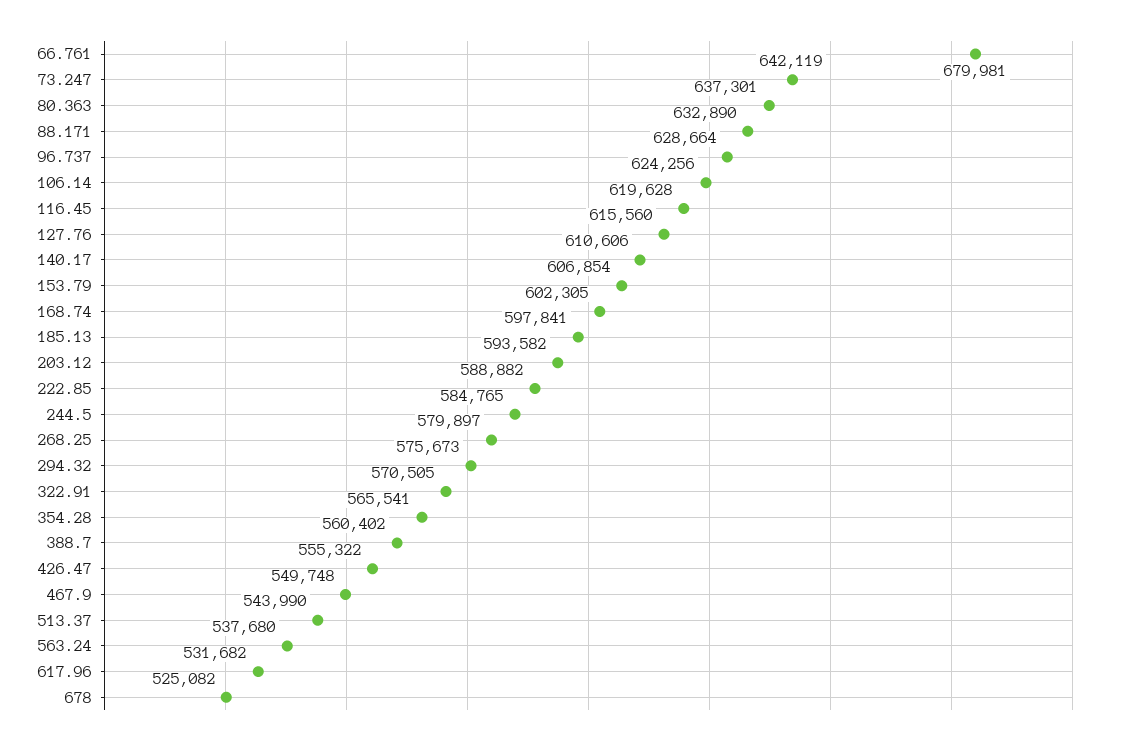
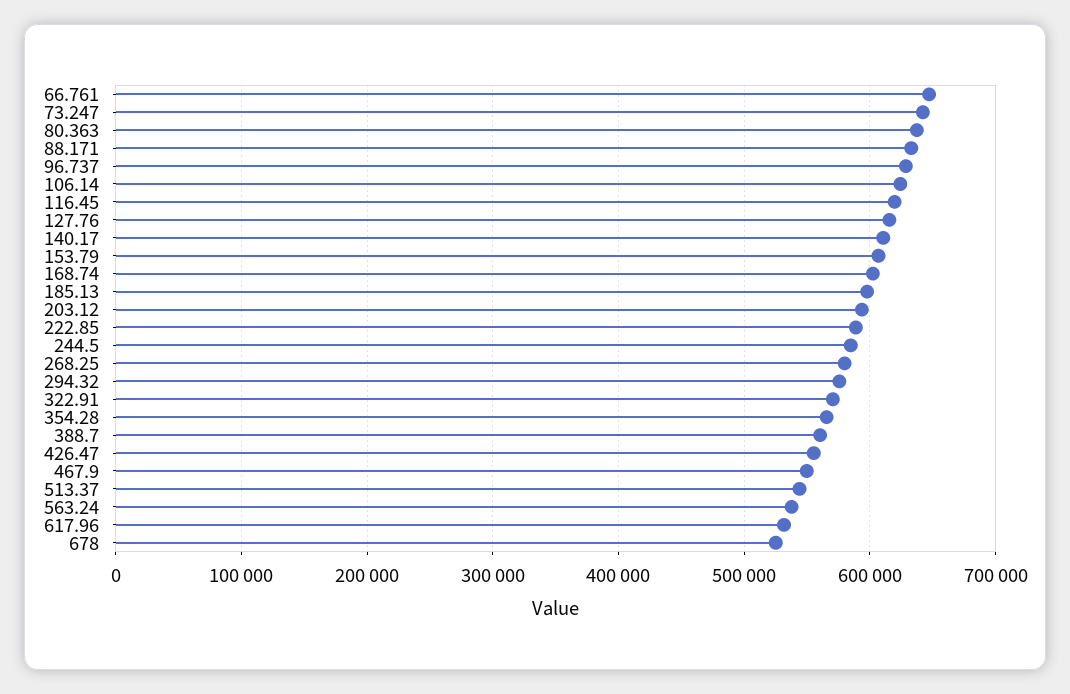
66.761: 679981 -> 650000

